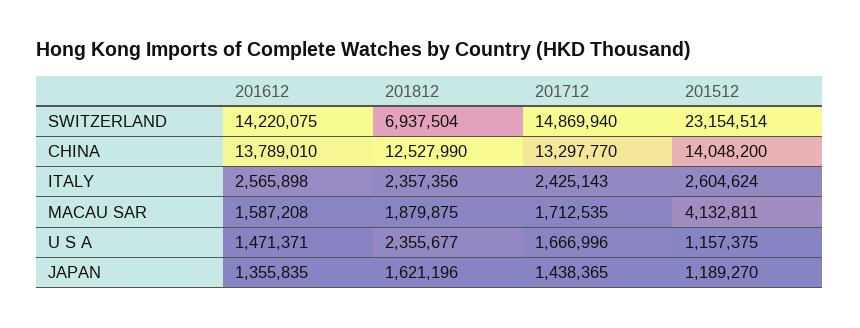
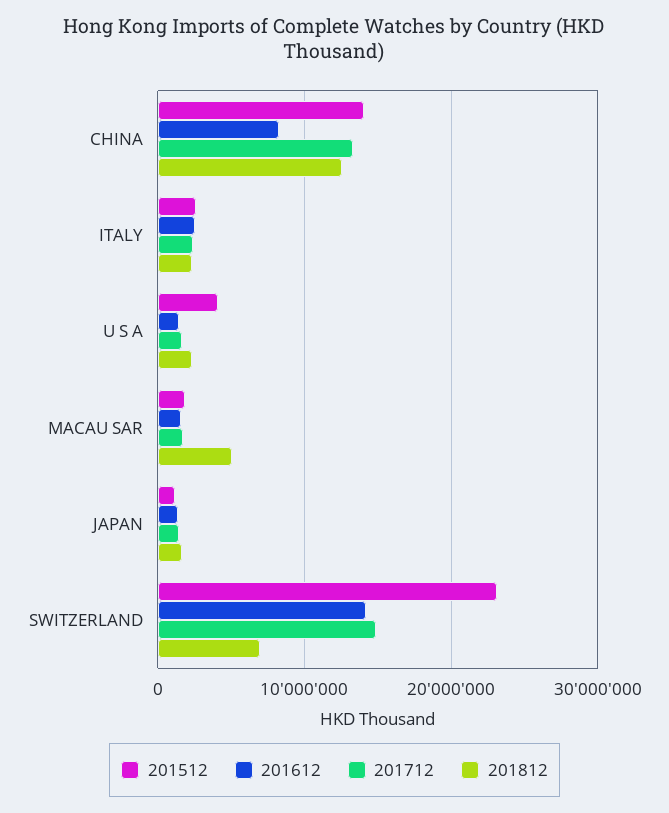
201612, CHINA: 13789010 -> 8000000
201812, MACAU SAR: 1879875 -> 5000000
201512, MACAU SAR: 4132811 -> 2000000
201512, U S A: 1157375 -> 4000000

